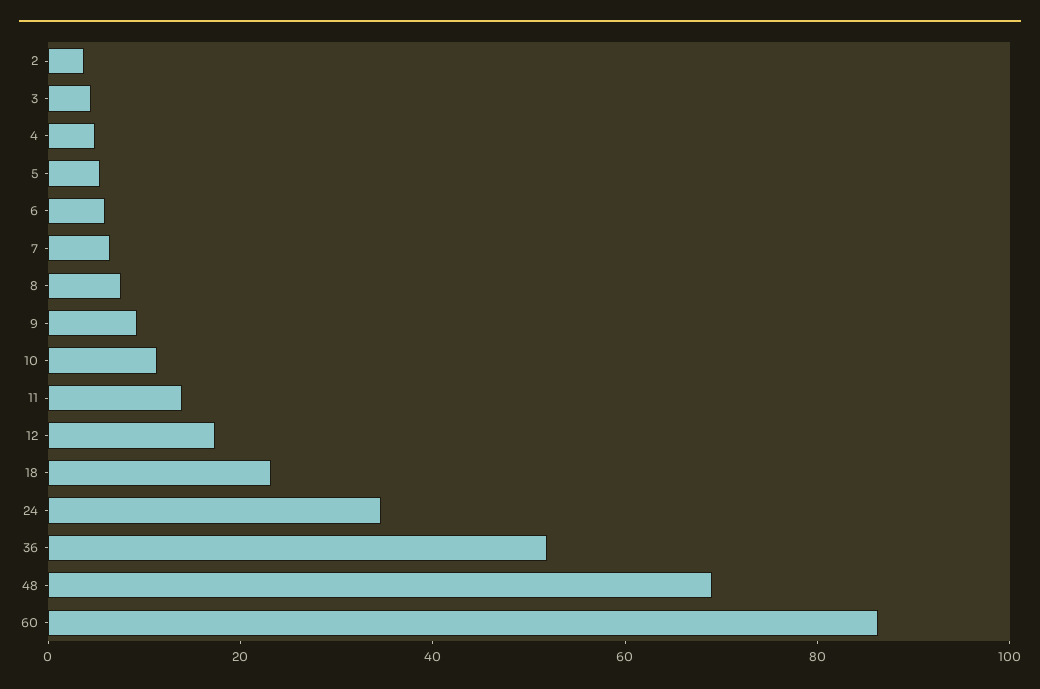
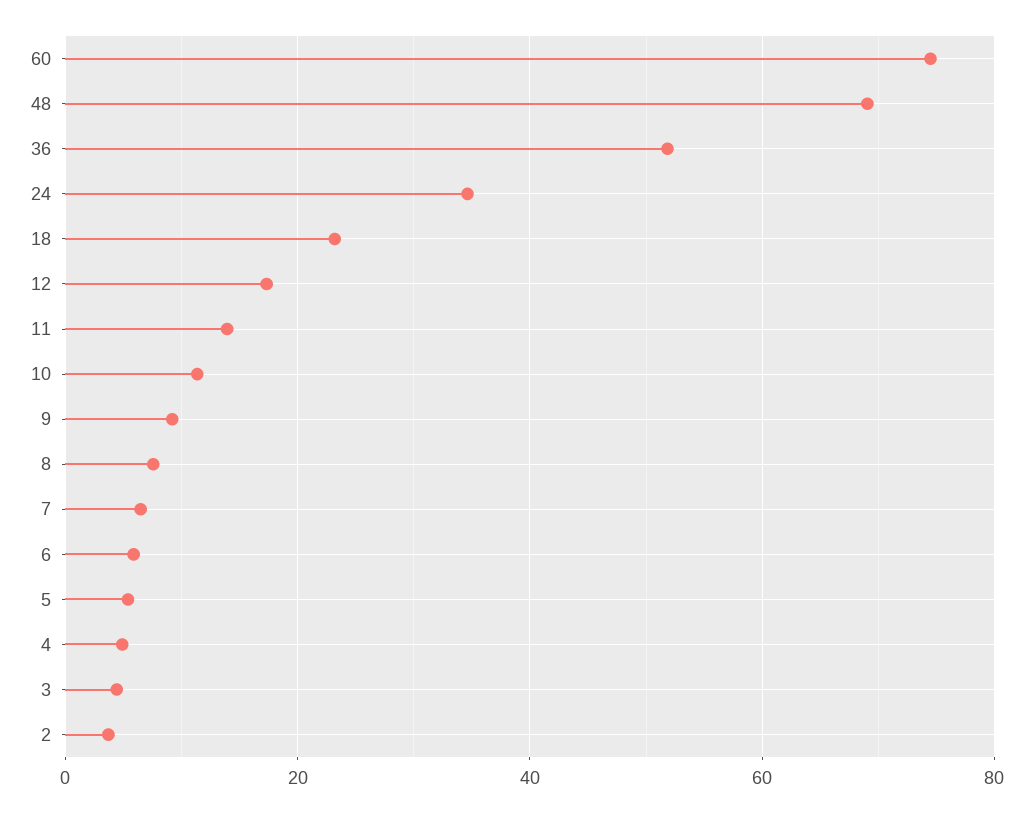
60: 85 -> 74

